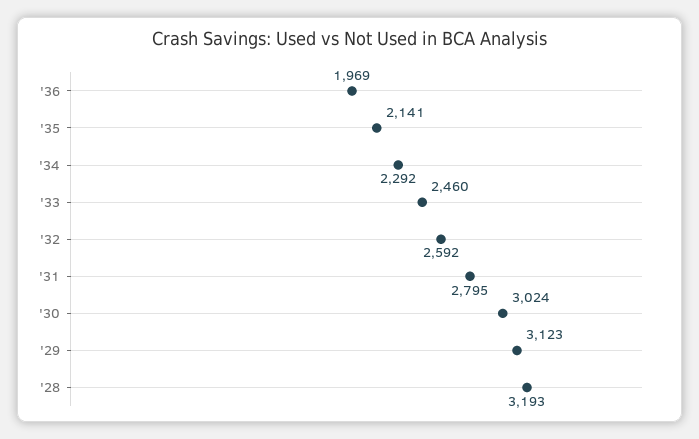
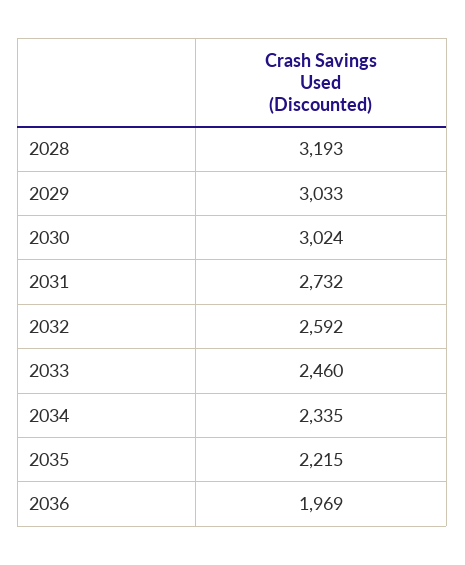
'35: 2141 -> 2215
'34: 2292 -> 2335
'31: 2795 -> 2732
'29: 3123 -> 3033

